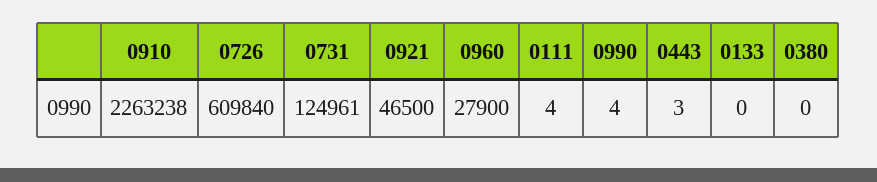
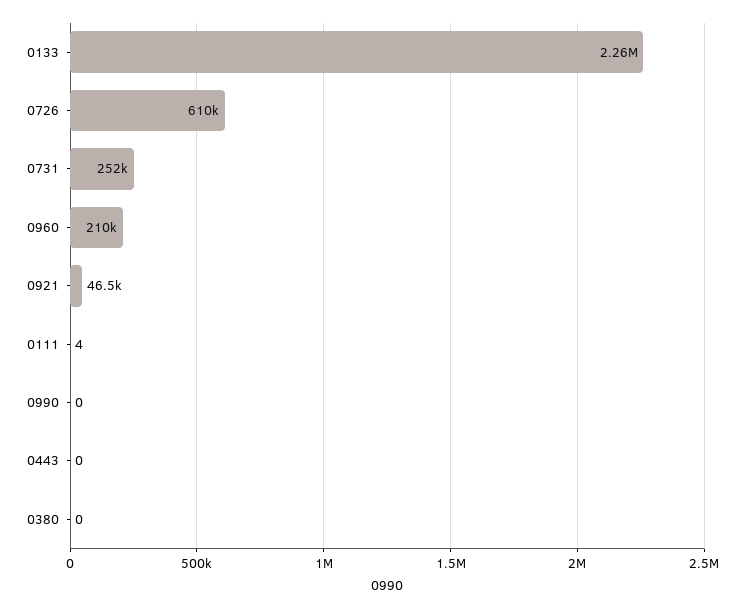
0910: 2263238 -> none
0731: 124961 -> 252000
0960: 27900 -> 210000
0990: 4 -> 0
0443: 3 -> 0
0133: 0 -> 2260000

